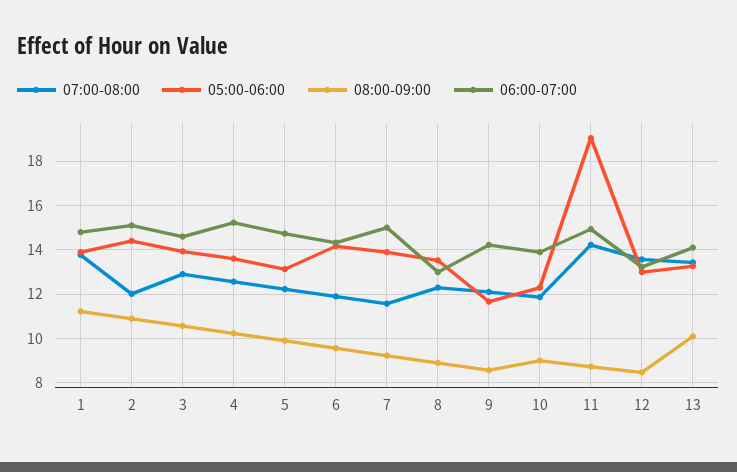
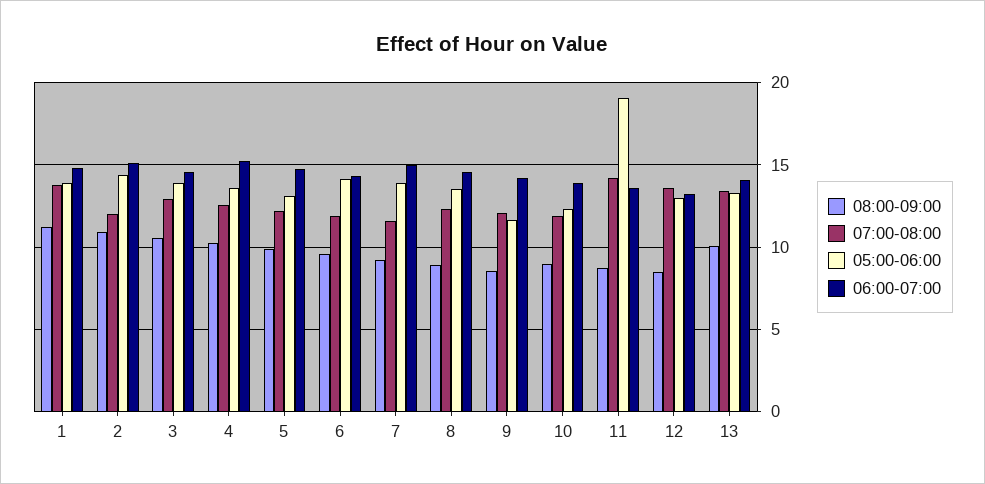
06:00-07:00, 8: 13 -> 14.5
06:00-07:00, 11: 15 -> 13.5

